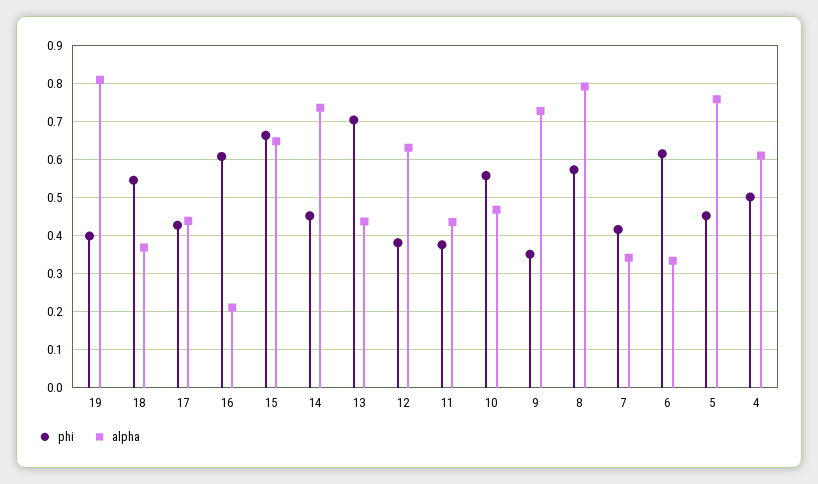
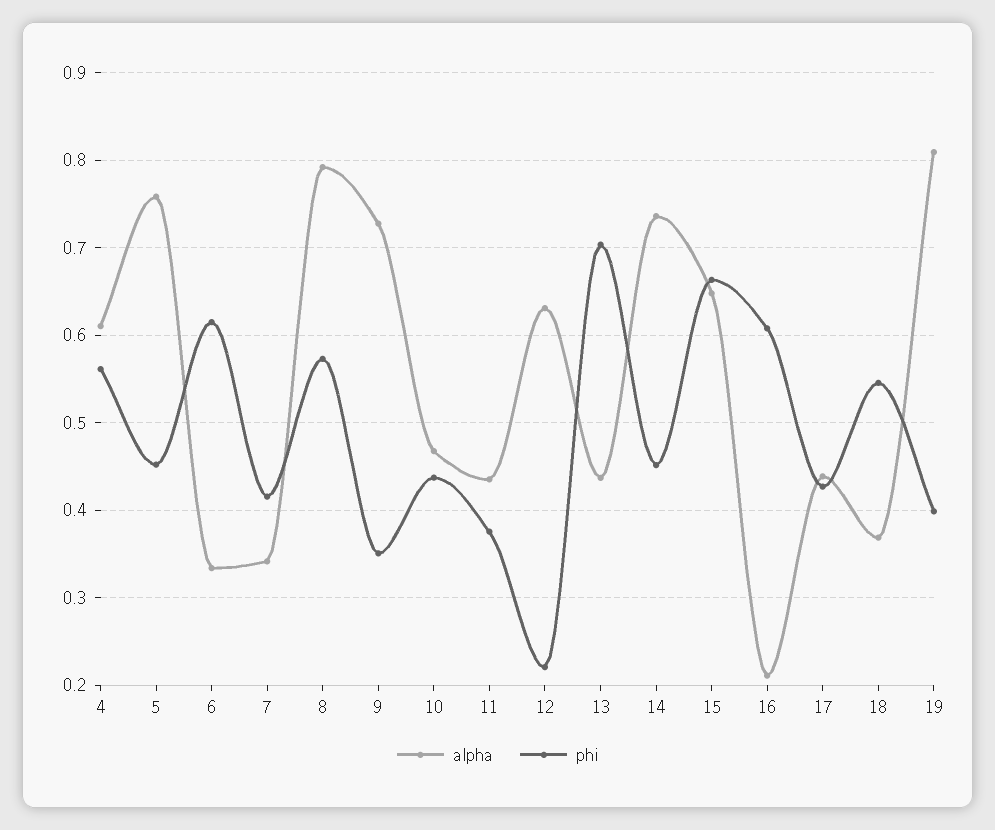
phi, 12: 0.38 -> 0.22
phi, 10: 0.56 -> 0.44
phi, 4: 0.5 -> 0.56

